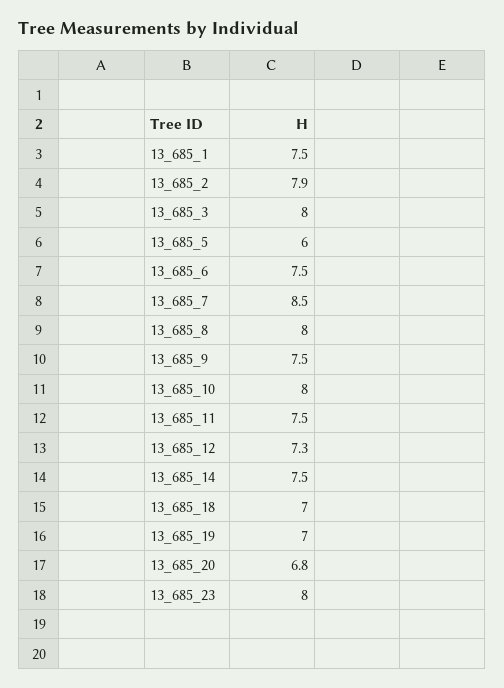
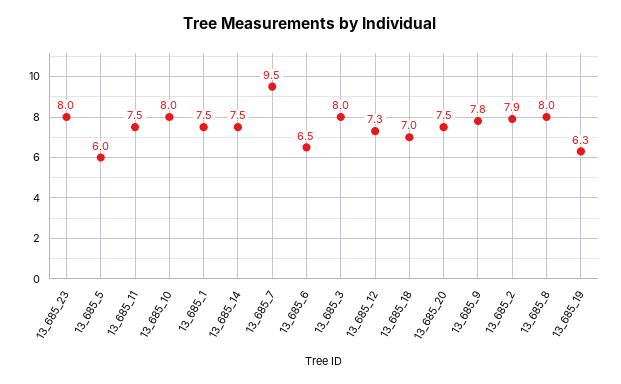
13_685_6: 7.5 -> 6.5
13_685_7: 8.5 -> 9.5
13_685_9: 7.5 -> 7.8
13_685_19: 7 -> 6.3
13_685_20: 6.8 -> 7.5

